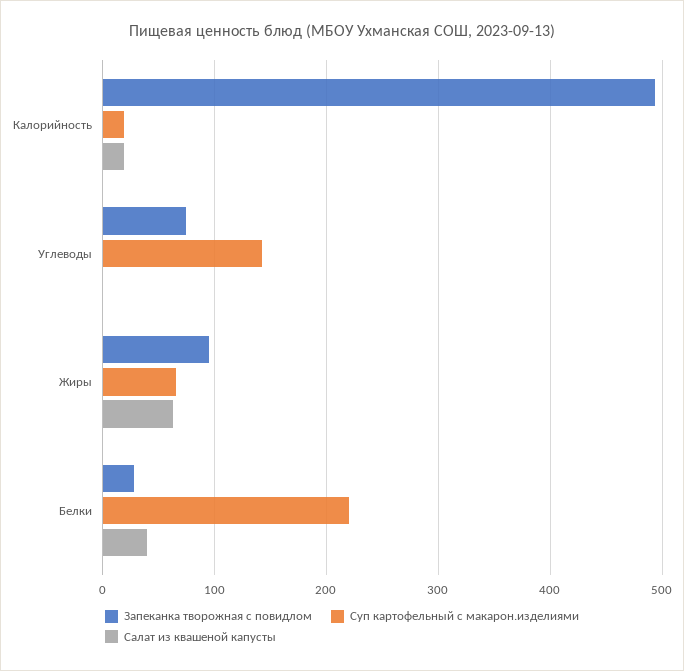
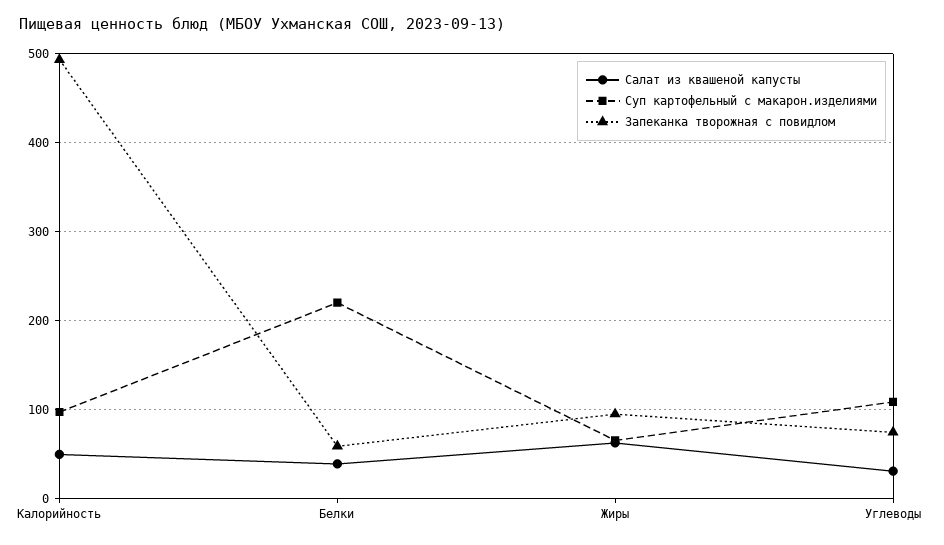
Суп картофельный с макарон.изделиями, Калорийность: 20 -> 100
Салат из квашеной капусты, Калорийность: 20 -> 50
Суп картофельный с макарон.изделиями, Углеводы: 140 -> 110
Салат из квашеной капусты, Углеводы: 0 -> 30
Запеканка творожная с повидлом, Белки: 30 -> 60

